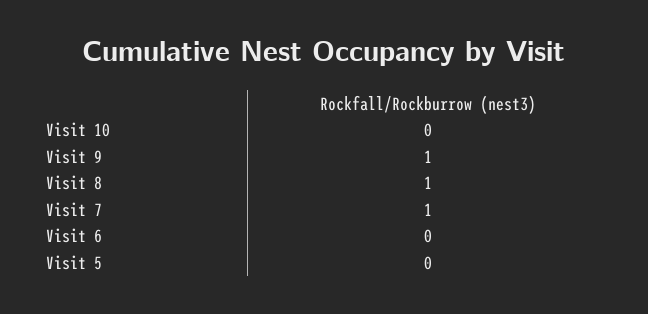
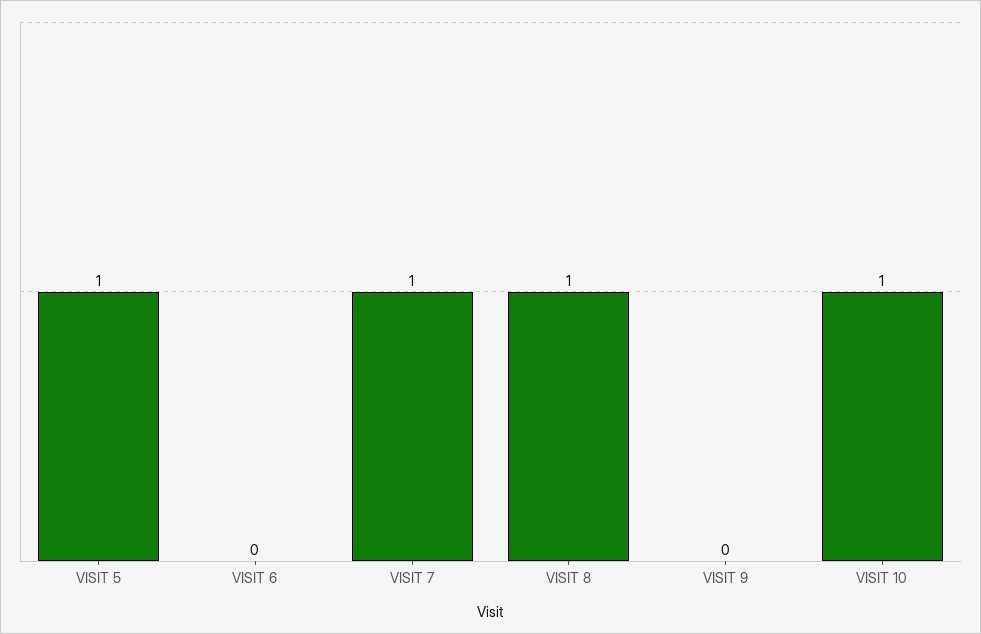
Visit 10: 0 -> 1
Visit 9: 1 -> 0
Visit 5: 0 -> 1

